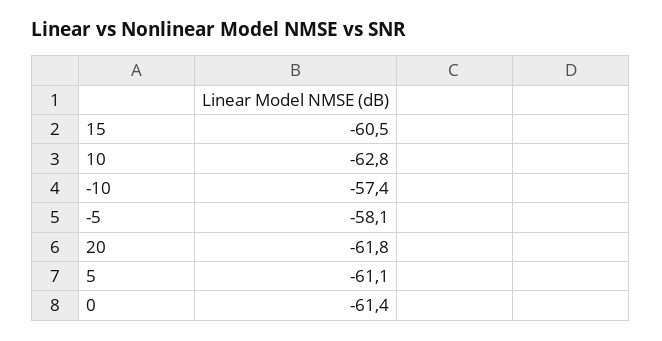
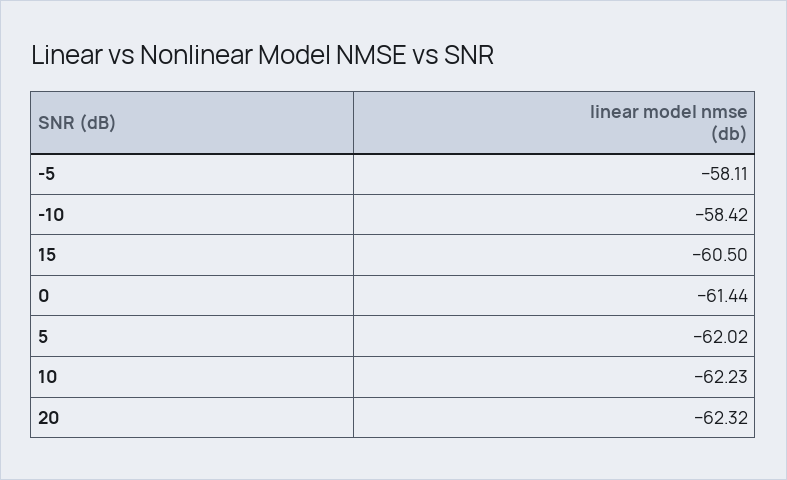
10: -62.8 -> -62.23
-10: -57.4 -> -58.42
20: -61.8 -> -62.32
5: -61.1 -> -62.02

